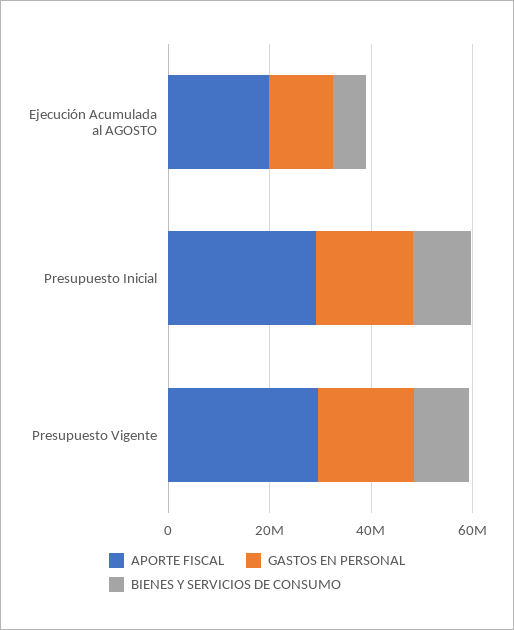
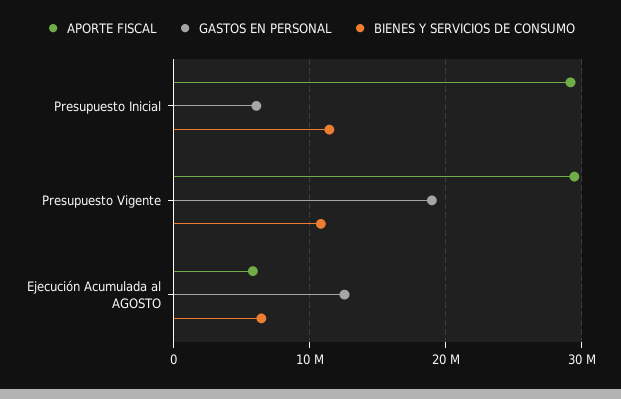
APORTE FISCAL, Ejecución Acumulada al AGOSTO: 20000000 -> 6000000
GASTOS EN PERSONAL, Presupuesto Inicial: 20000000 -> 6000000

